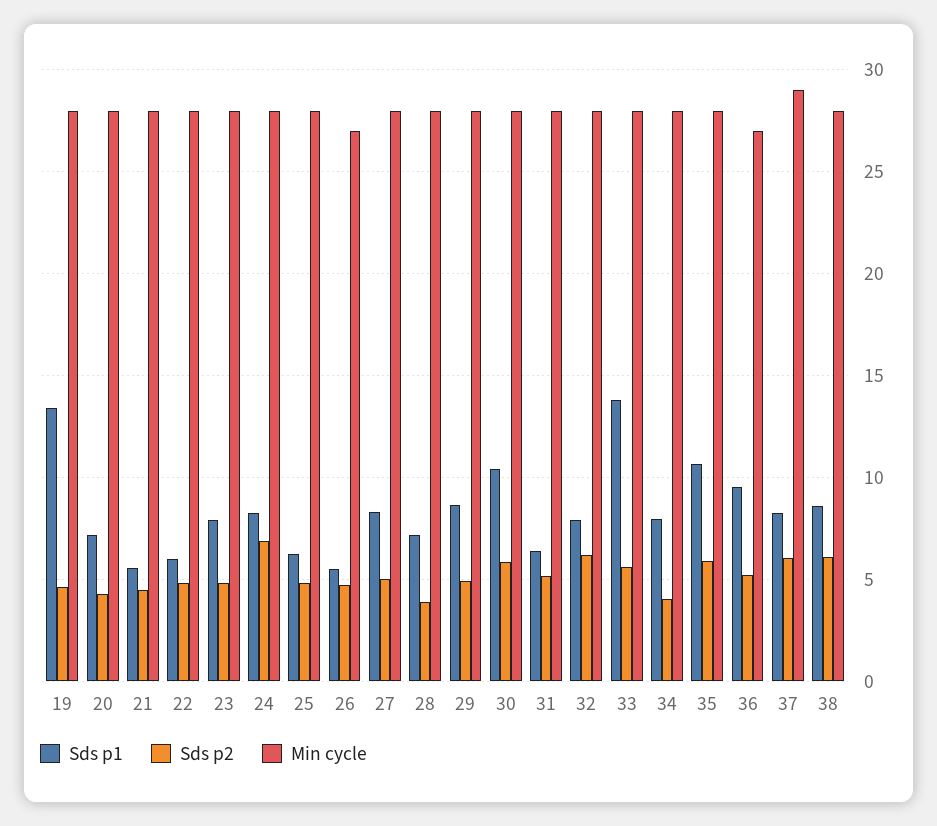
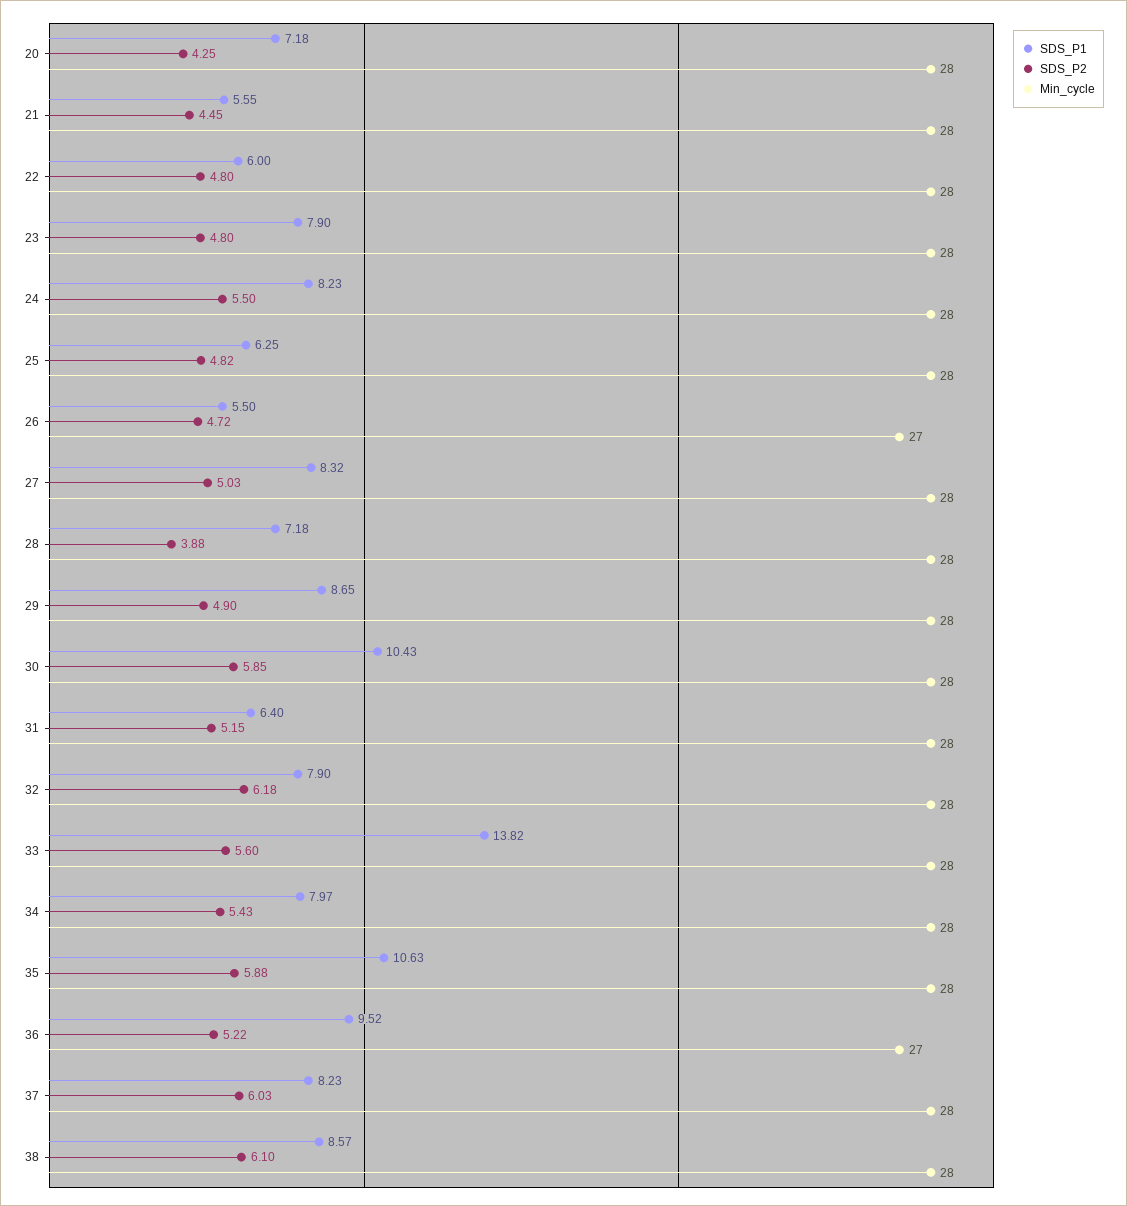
Sds p1, 19: 13.5 -> none
Sds p2, 19: 4.5 -> none
Min cycle, 19: 28 -> none
Sds p2, 24: 7 -> 5.5
Sds p2, 34: 4 -> 5.43
Min cycle, 37: 29 -> 28

